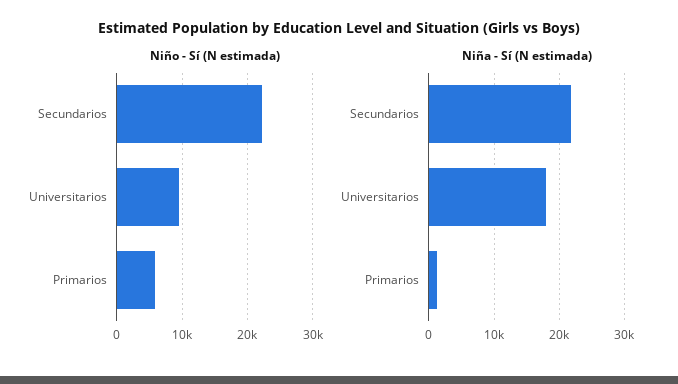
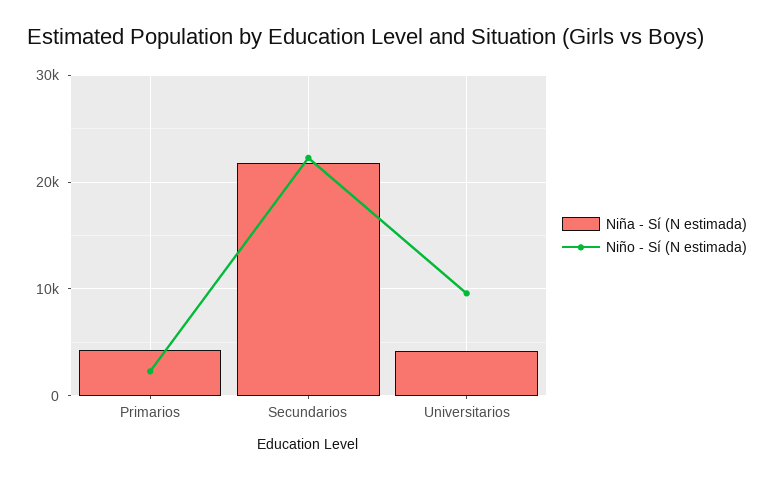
Niño - Sí (N estimada), Primarios: 6000 -> 2000
Niña - Sí (N estimada), Universitarios: 18000 -> 4000
Niña - Sí (N estimada), Primarios: 1000 -> 4000

